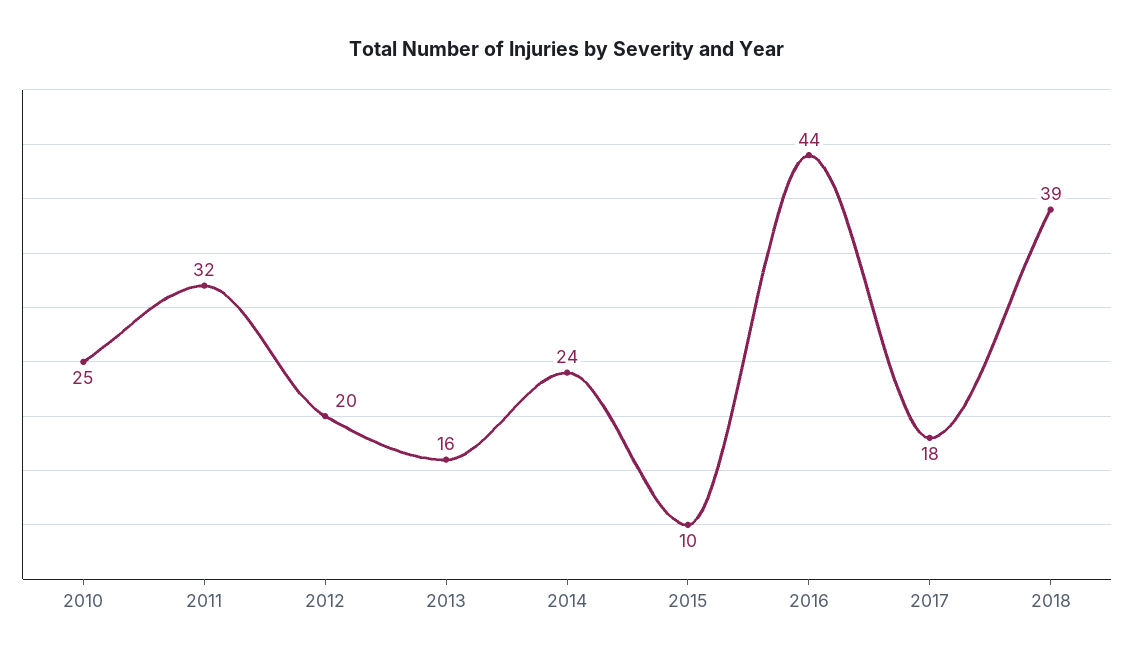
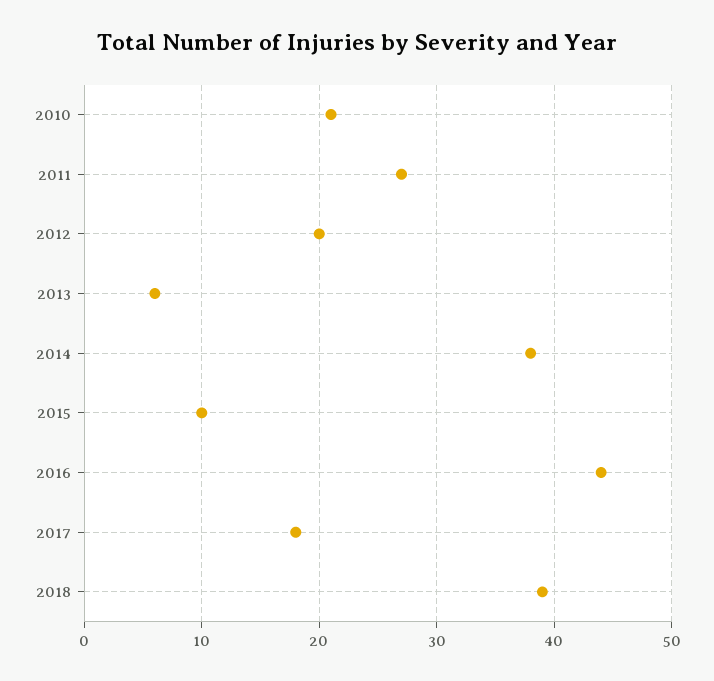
2010: 25 -> 21
2011: 32 -> 27
2013: 16 -> 6
2014: 24 -> 38

